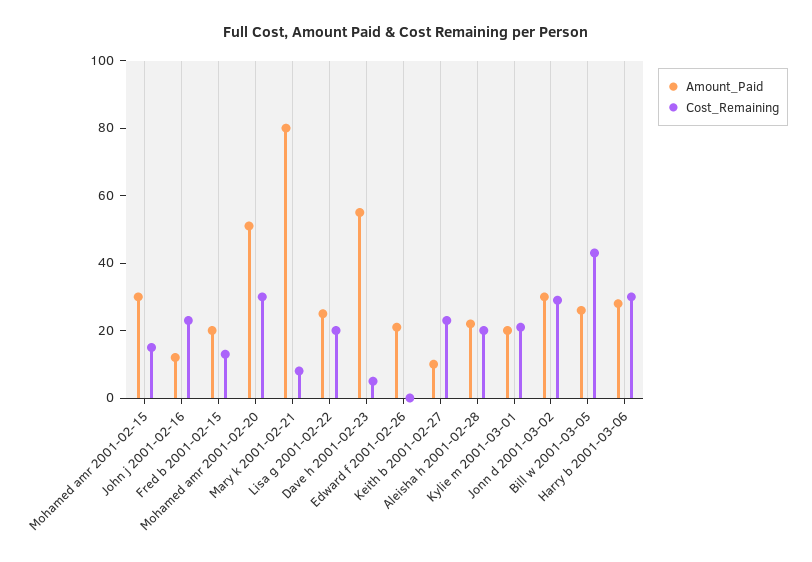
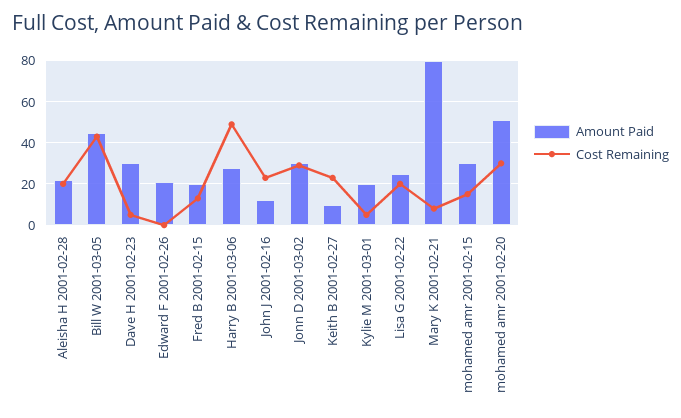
Amount_Paid, Dave h 2001-02-23: 55 -> 30
Cost_Remaining, Kylie m 2001-03-01: 20 -> 5
Amount_Paid, Bill w 2001-03-05: 25 -> 45
Cost_Remaining, Harry b 2001-03-06: 30 -> 50

